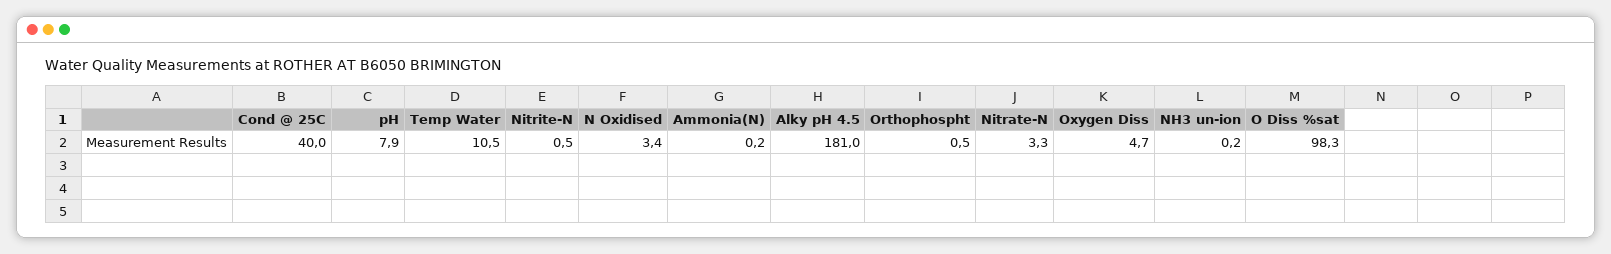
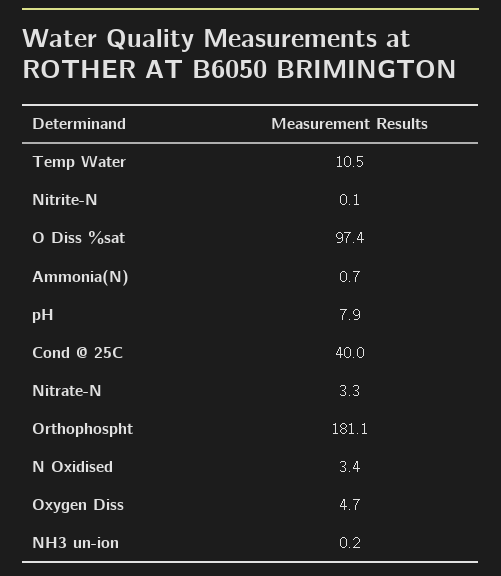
Nitrite-N: 0.5 -> 0.1
Ammonia(N): 0.2 -> 0.7
Alky pH 4.5: 181 -> none
Orthophospht: 0.5 -> 181.1
O Diss %sat: 98.3 -> 97.4

